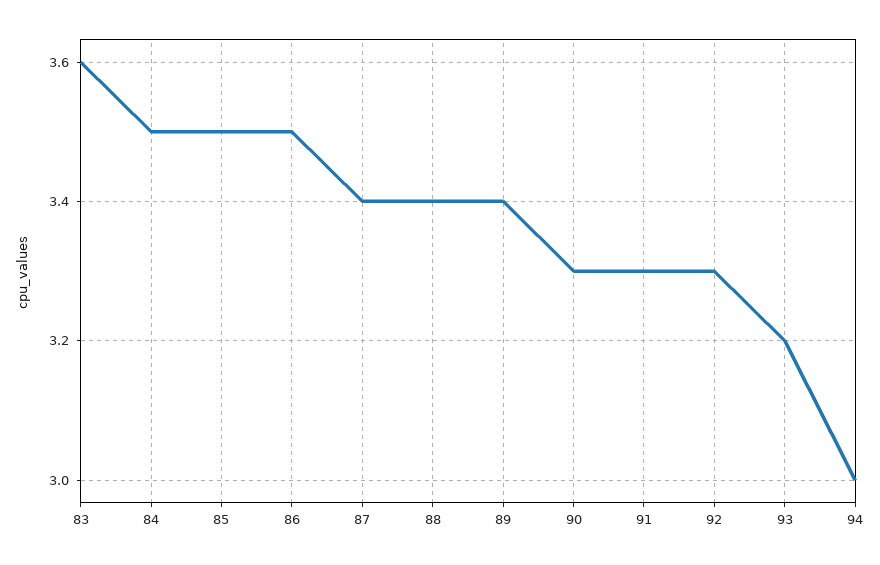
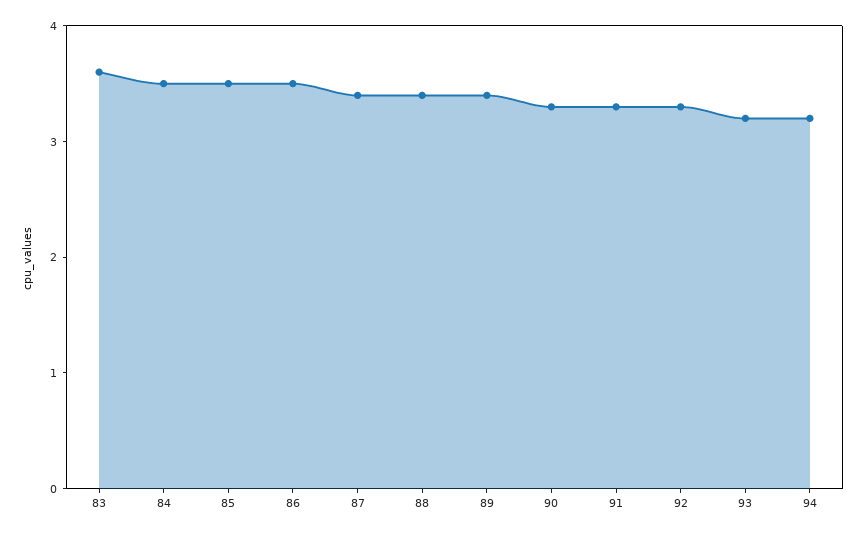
94: 3 -> 3.2

